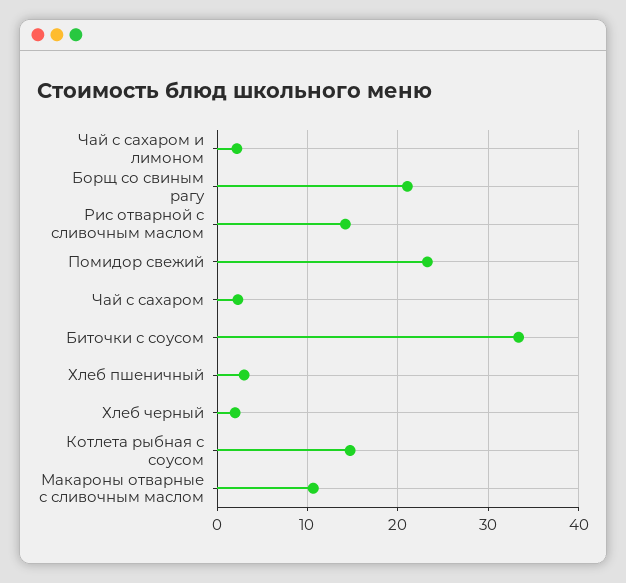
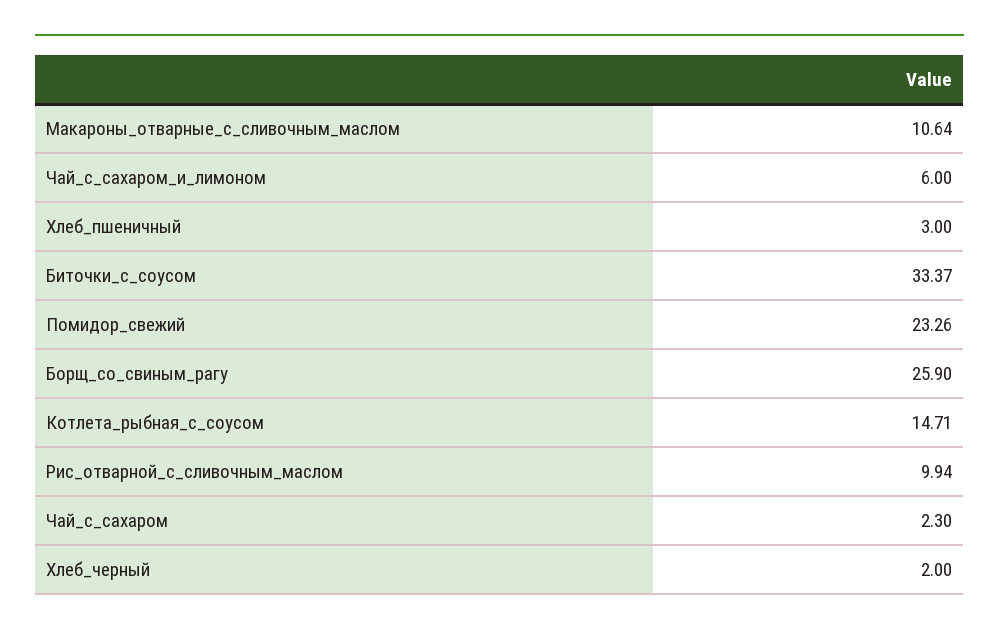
Чай с сахаром и лимоном: 2 -> 6
Борщ со свиным рагу: 21 -> 25.9
Рис отварной с сливочным маслом: 14 -> 9.94

